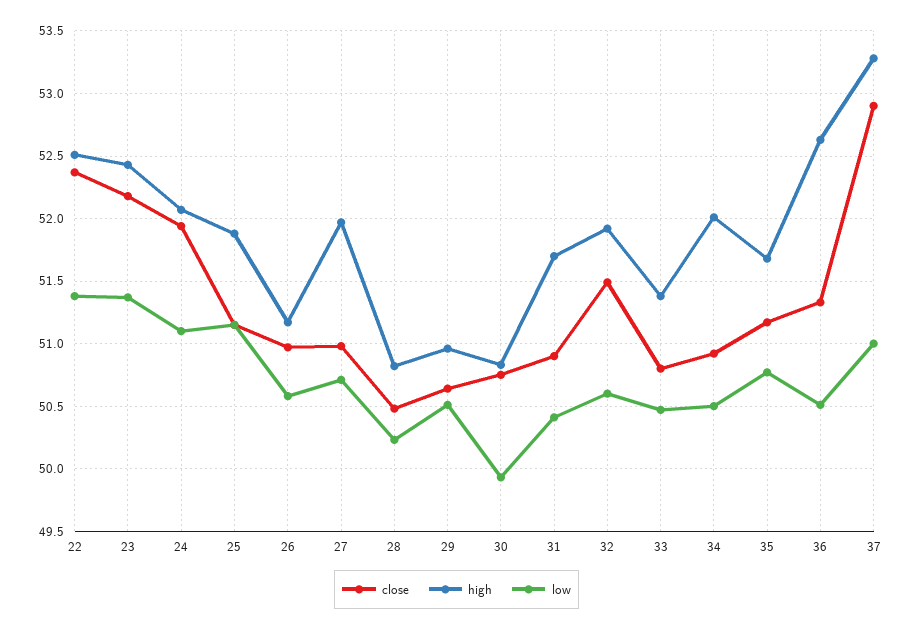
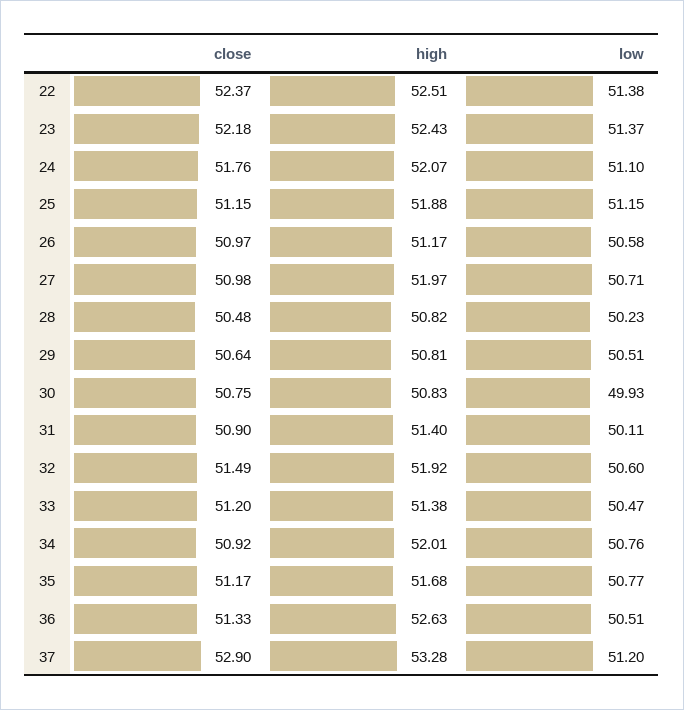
close, 24: 51.95 -> 51.76
high, 29: 50.95 -> 50.81
high, 31: 51.7 -> 51.4
low, 31: 50.4 -> 50.11
close, 33: 50.8 -> 51.2
low, 34: 50.5 -> 50.76
low, 37: 51 -> 51.2

